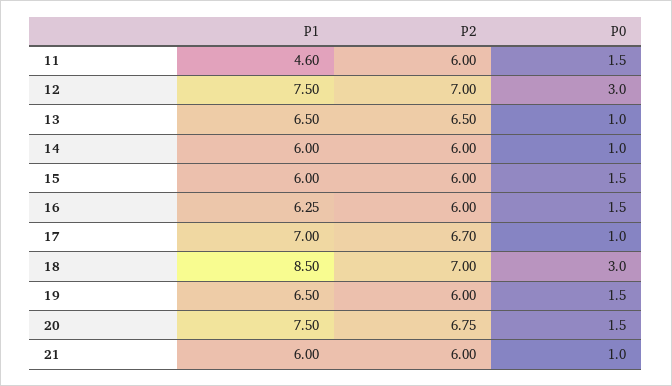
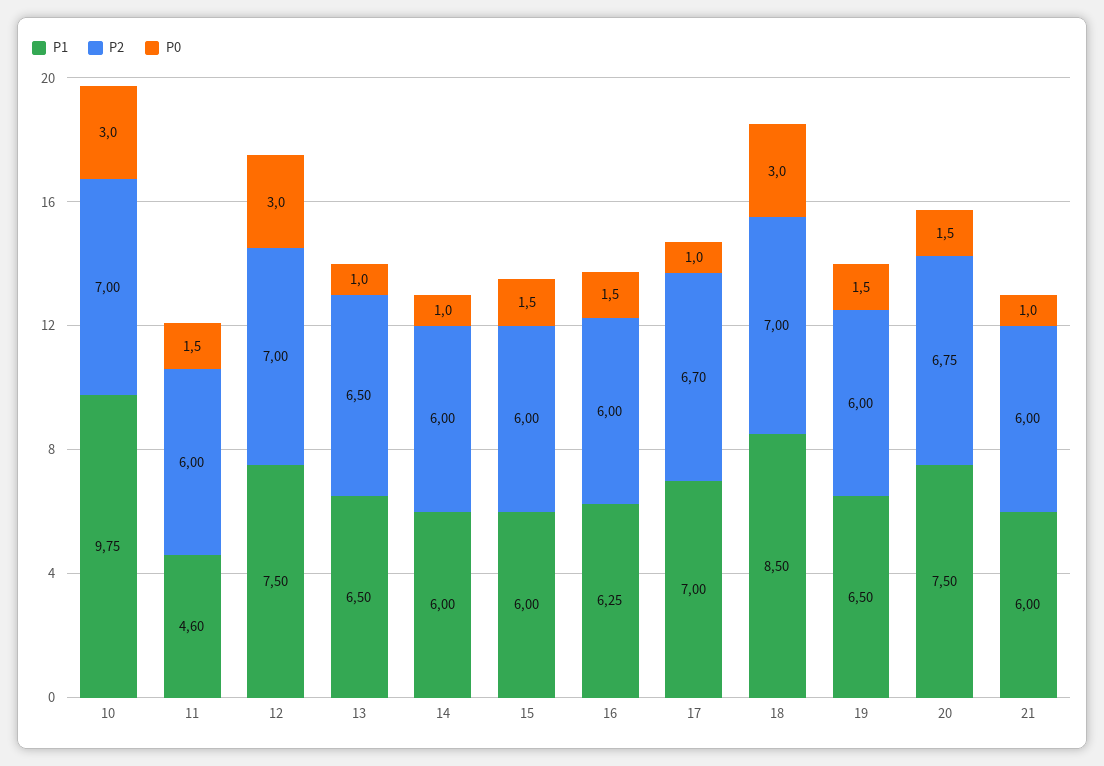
P1, 10: none -> 9.75
P2, 10: none -> 7
P0, 10: none -> 3

